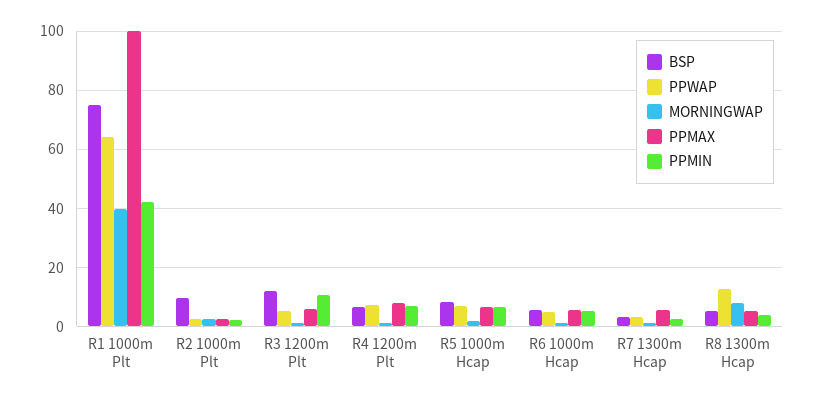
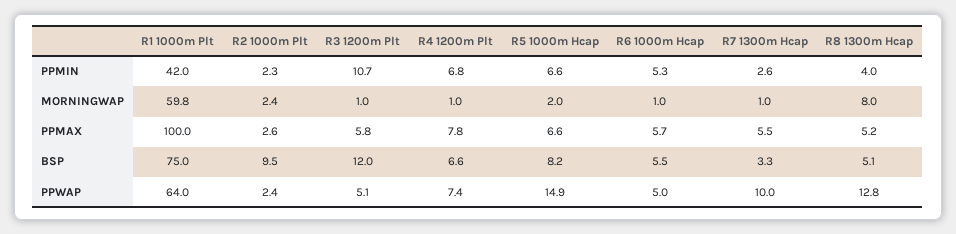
MORNINGWAP, R1 1000m Plt: 40 -> 59.8
PPWAP, R5 1000m Hcap: 7.5 -> 14.9
PPWAP, R7 1300m Hcap: 2.5 -> 10

